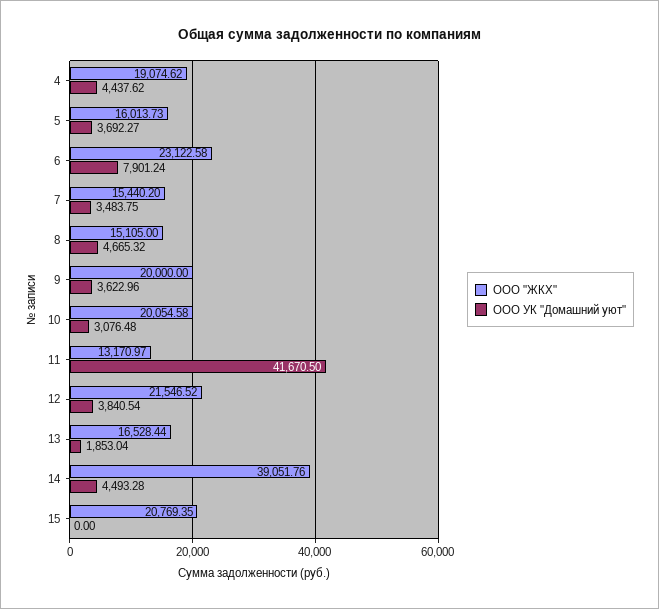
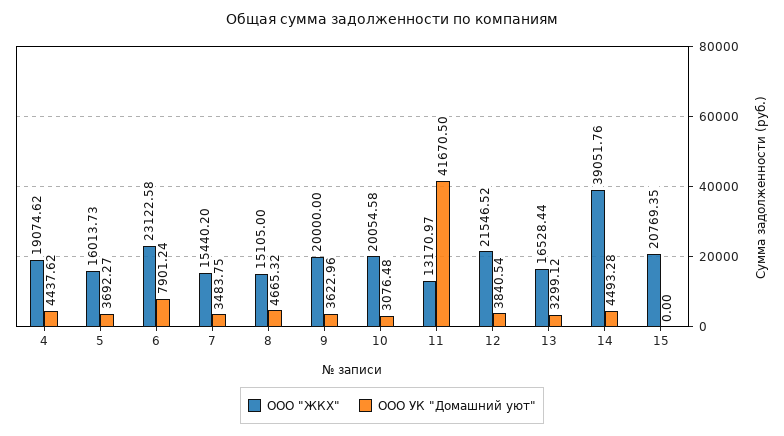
ООО УК "Домашний уют", 13: 1853.04 -> 3299.12

